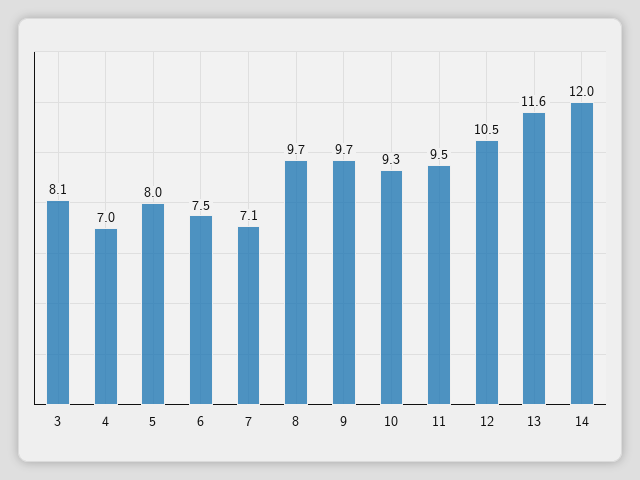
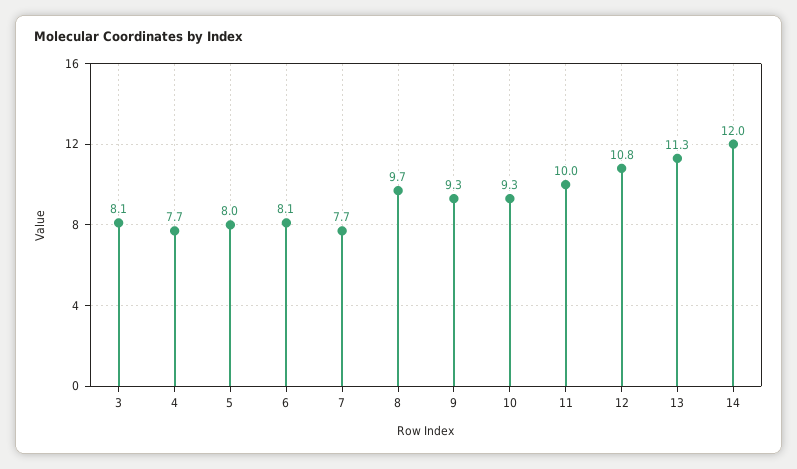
4: 7 -> 7.7
6: 7.5 -> 8.1
7: 7.1 -> 7.7
9: 9.7 -> 9.3
11: 9.5 -> 10
12: 10.5 -> 10.8
13: 11.6 -> 11.3

